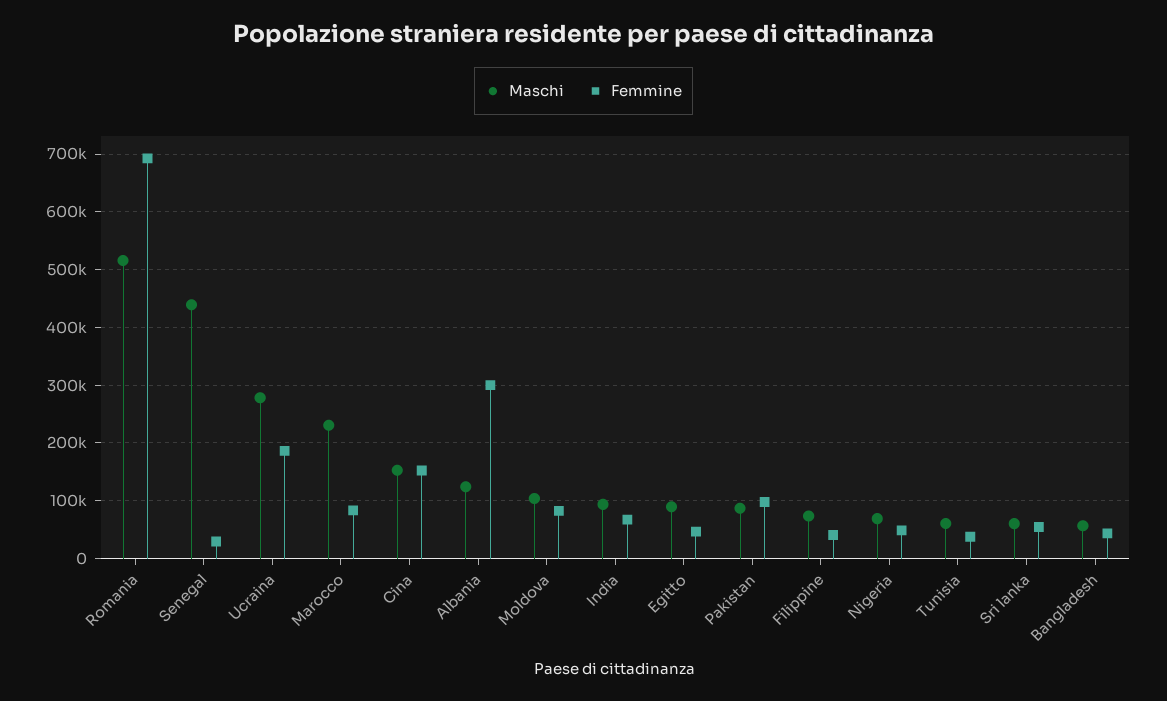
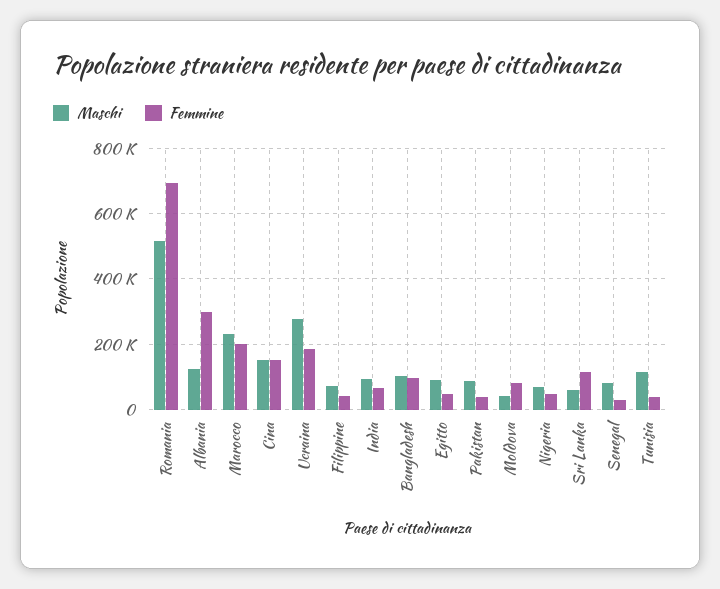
Maschi, Senegal: 440000 -> 80000
Femmine, Marocco: 80000 -> 200000
Maschi, Moldova: 100000 -> 40000
Femmine, Pakistan: 100000 -> 40000
Maschi, Tunisia: 60000 -> 120000
Femmine, Sri lanka: 60000 -> 120000
Maschi, Bangladesh: 60000 -> 100000
Femmine, Bangladesh: 40000 -> 100000

